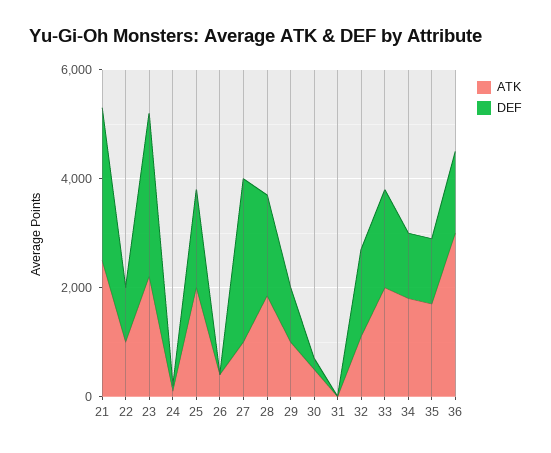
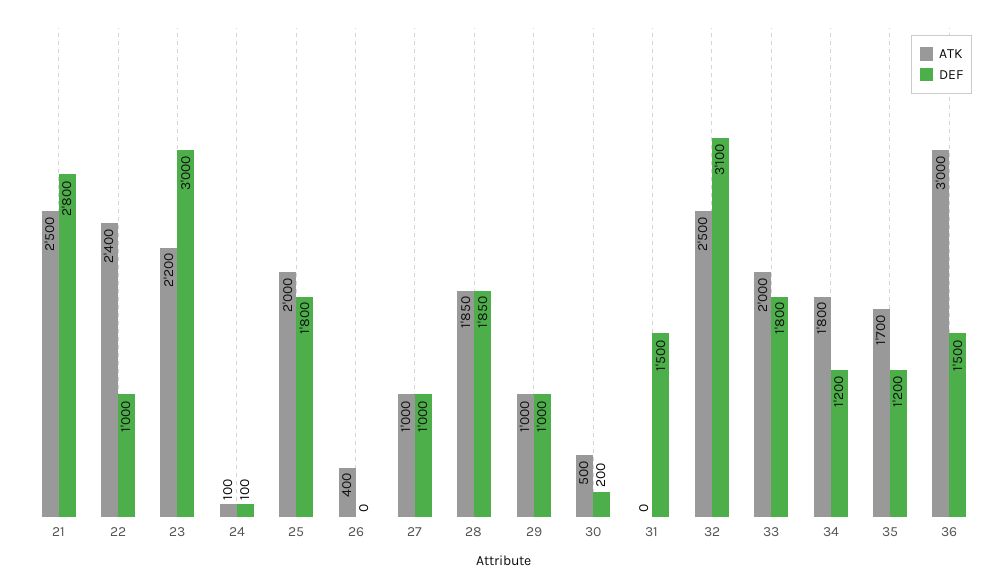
ATK, 22: 1000 -> 2400
DEF, 27: 3000 -> 1000
DEF, 31: 0 -> 1500
ATK, 32: 1000 -> 2500
DEF, 32: 1500 -> 3100

